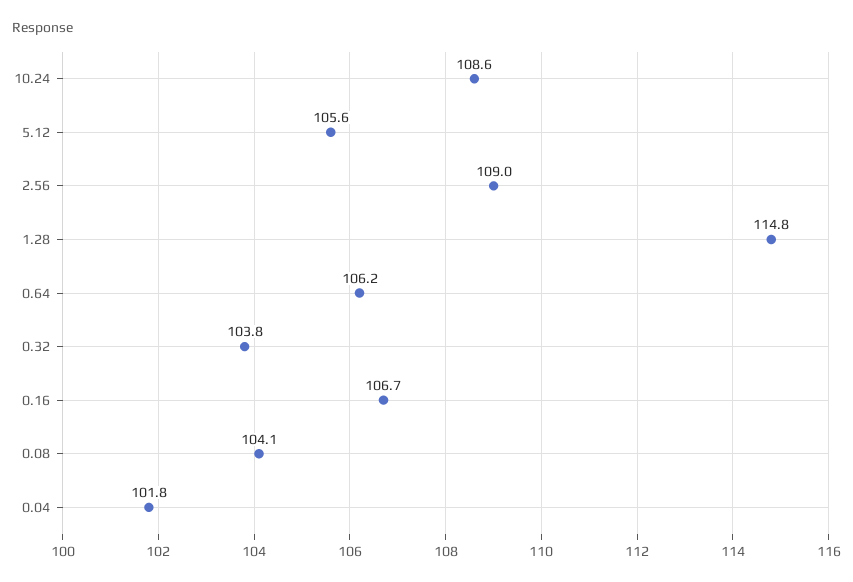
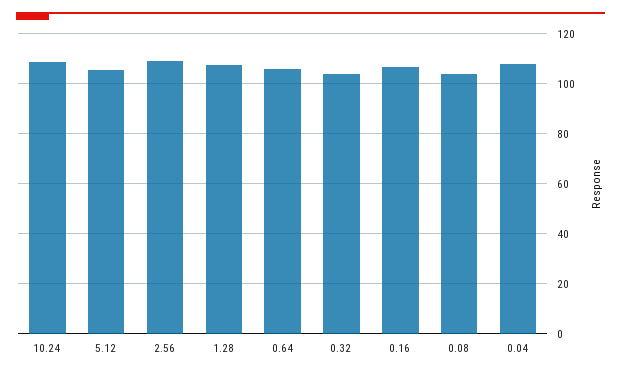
1.28: 114.8 -> 107.5
0.04: 101.8 -> 107.5

